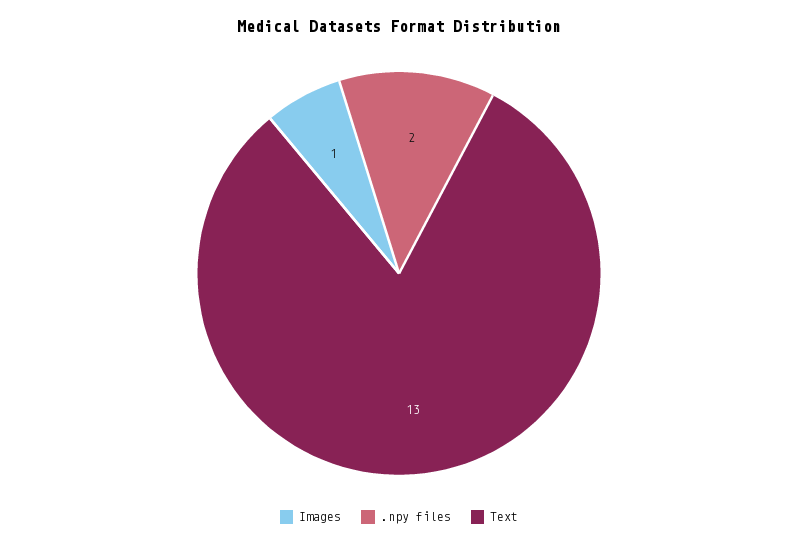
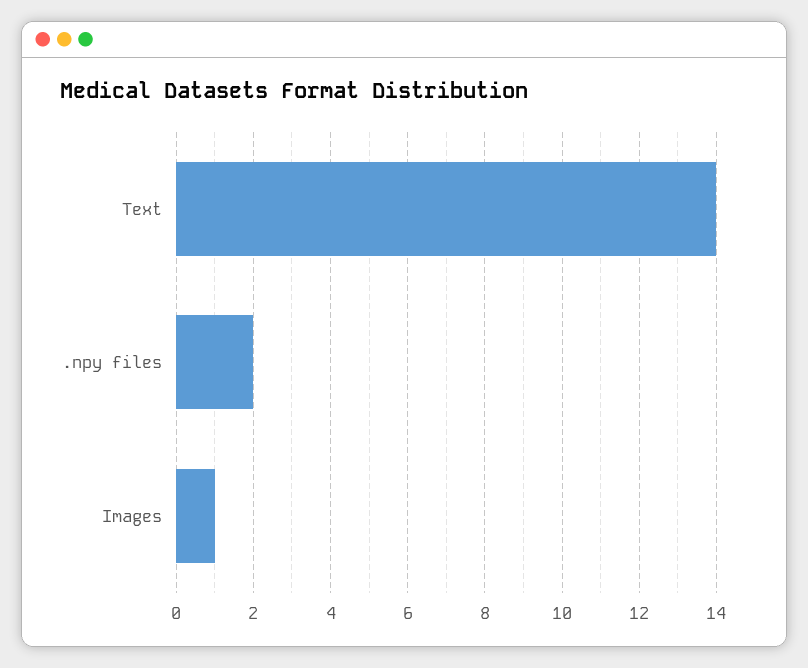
Text: 13 -> 14

